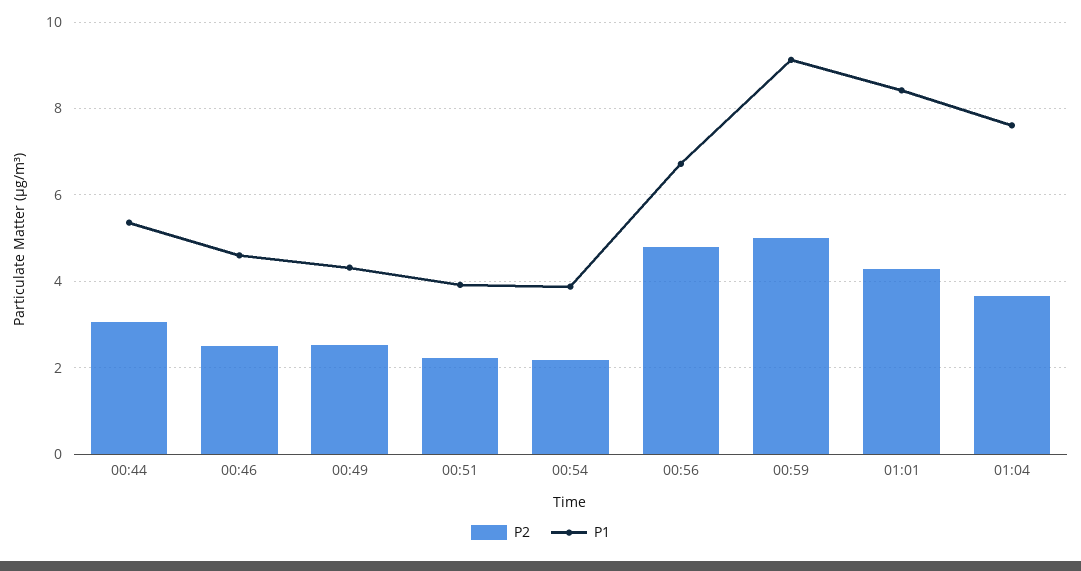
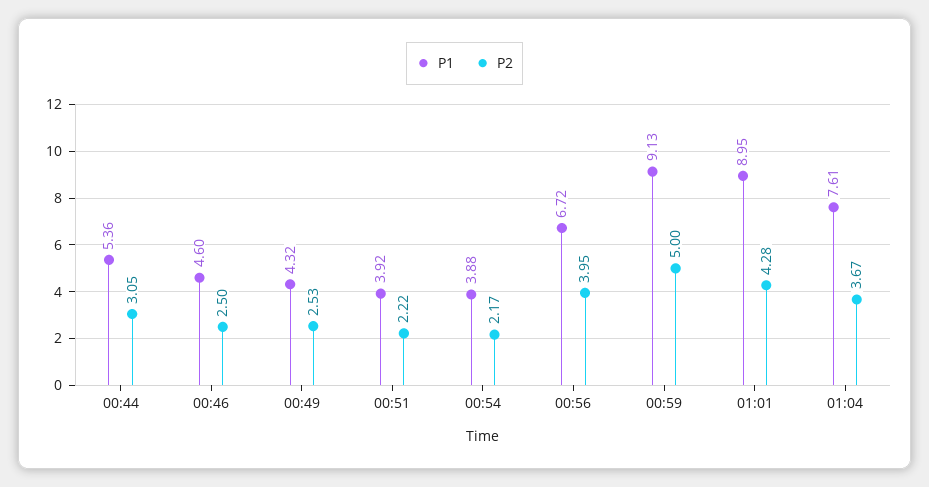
P2, 00:56: 4.8 -> 3.95
P1, 01:01: 8.4 -> 8.95

